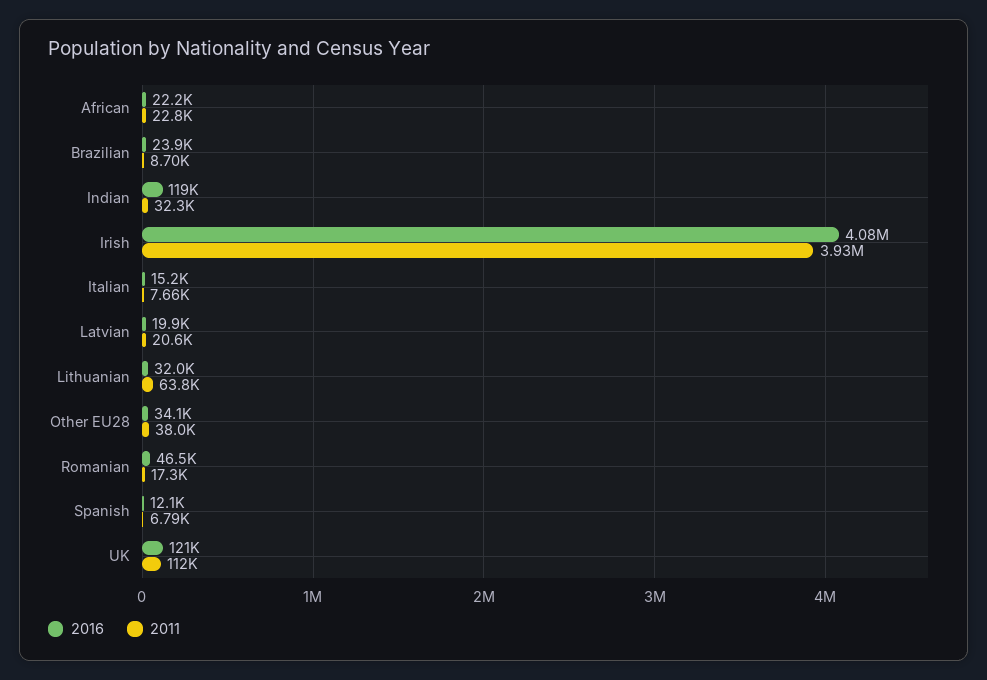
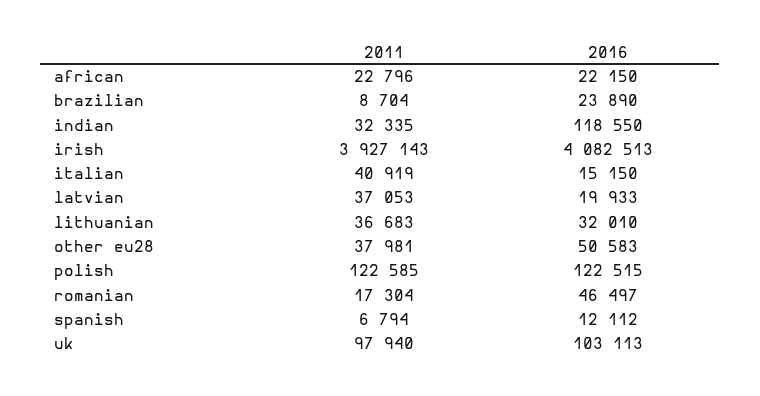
2011, Italian: 7660 -> 40919
2011, Latvian: 20600 -> 37053
2011, Lithuanian: 63800 -> 36683
2016, Other EU28: 34100 -> 50583
2016, UK: 121000 -> 103113
2011, UK: 112000 -> 97940
2011, polish: none -> 122585
2016, polish: none -> 122515

